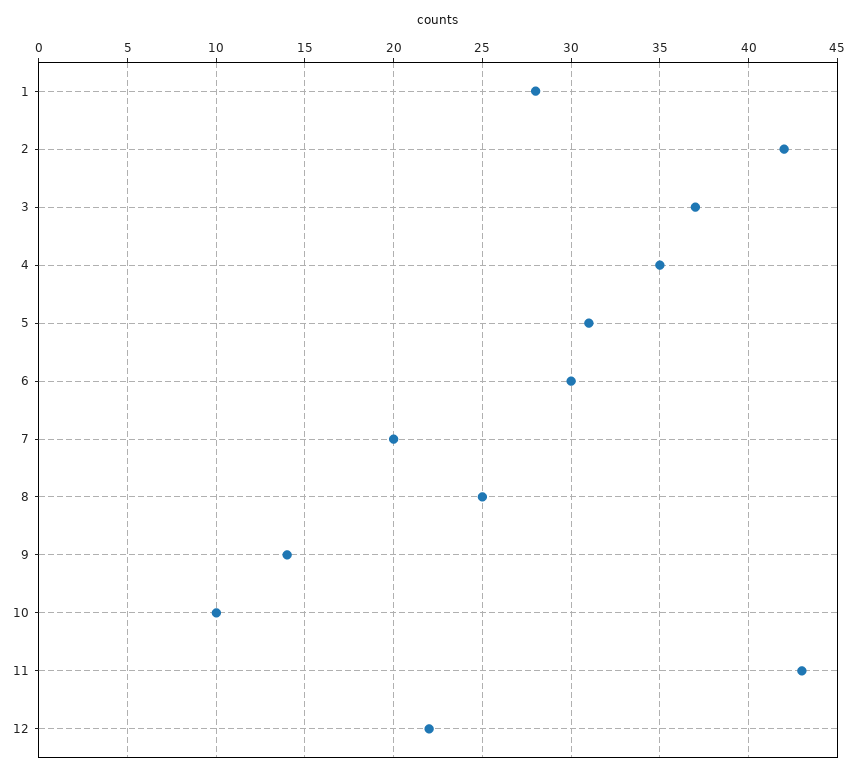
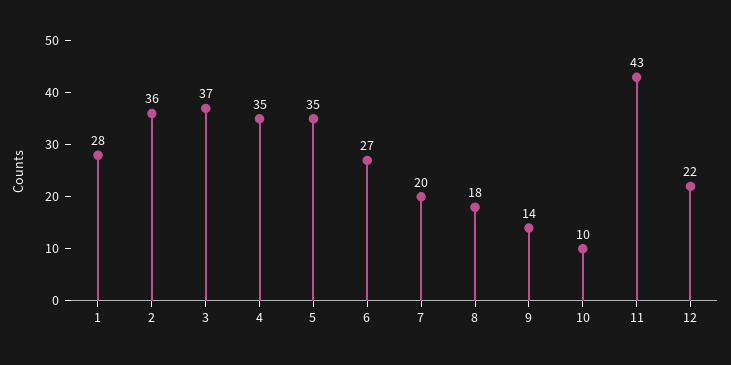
2: 42 -> 36
5: 31 -> 35
6: 30 -> 27
8: 25 -> 18

